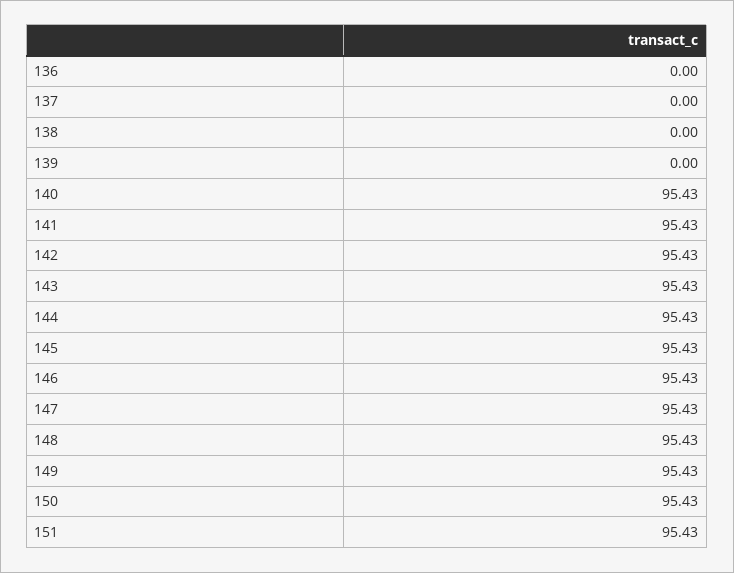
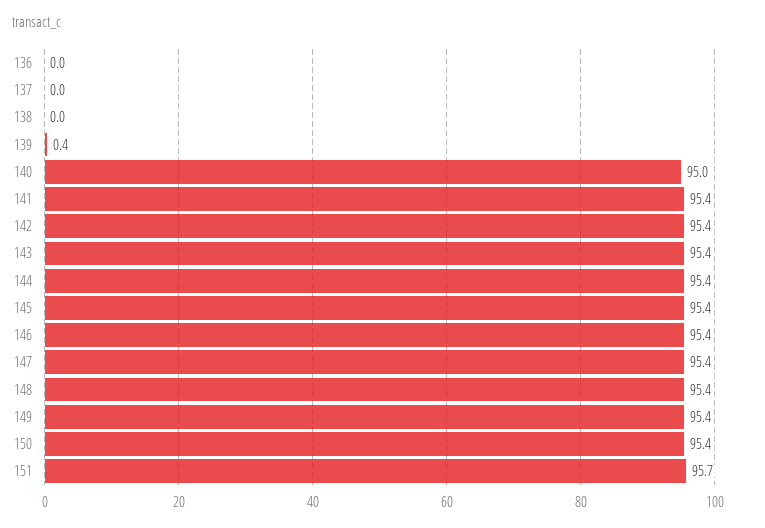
139: 0 -> 0.4
140: 95.43 -> 95
151: 95.43 -> 95.7

